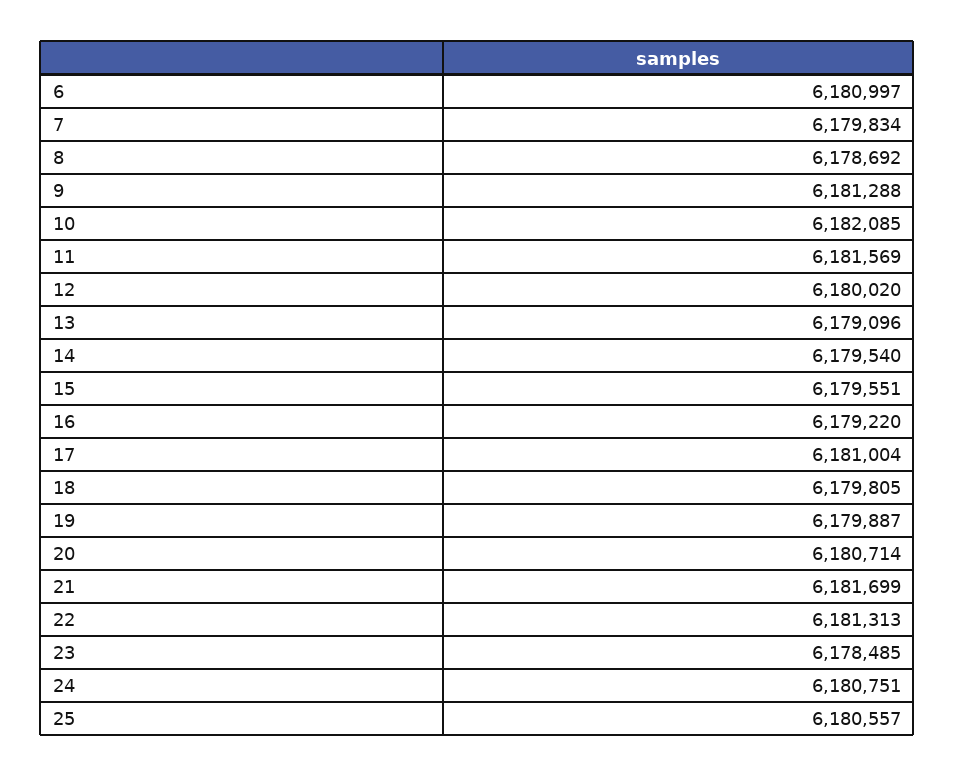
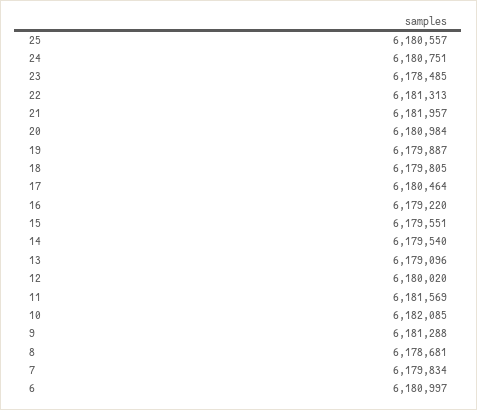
8: 6178692 -> 6178681
17: 6181004 -> 6180464
20: 6180714 -> 6180984
21: 6181699 -> 6181957

